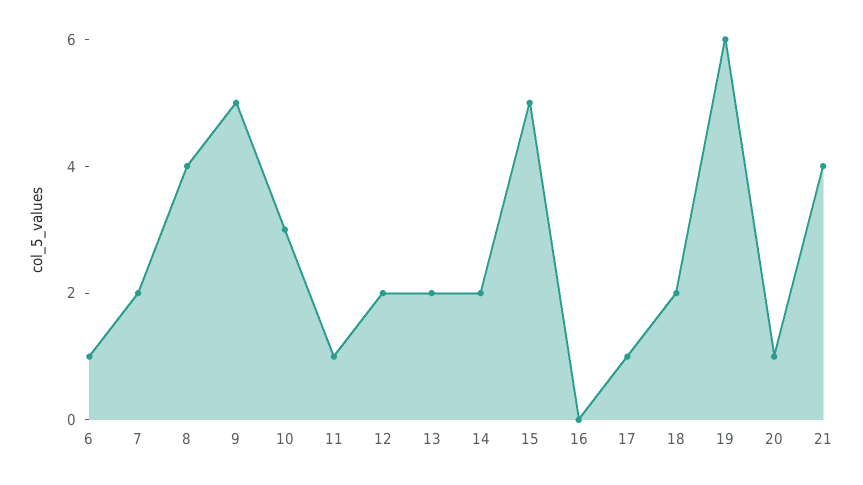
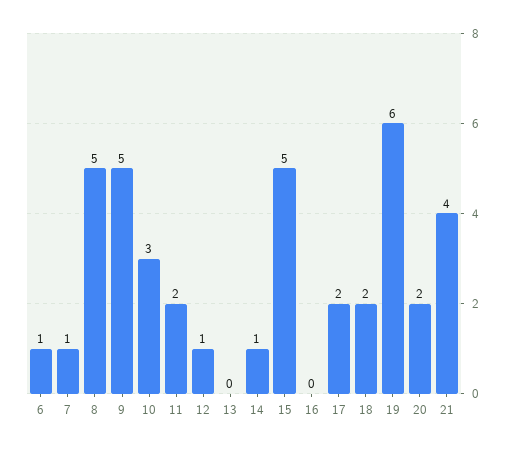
7: 2 -> 1
8: 4 -> 5
11: 1 -> 2
12: 2 -> 1
13: 2 -> 0
14: 2 -> 1
17: 1 -> 2
20: 1 -> 2

